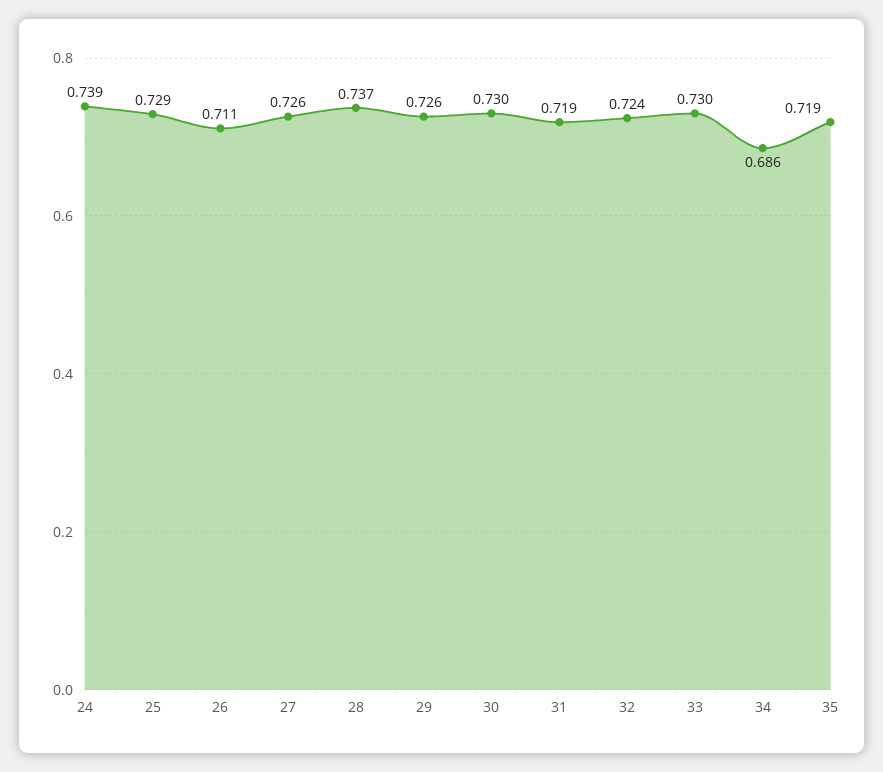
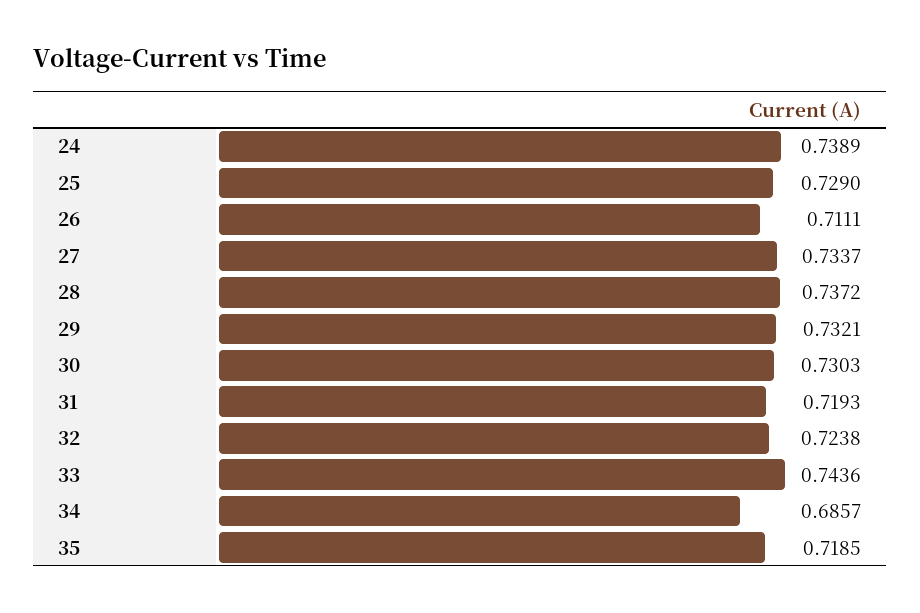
27: 0.726 -> 0.7337
29: 0.726 -> 0.7321
33: 0.73 -> 0.7436

